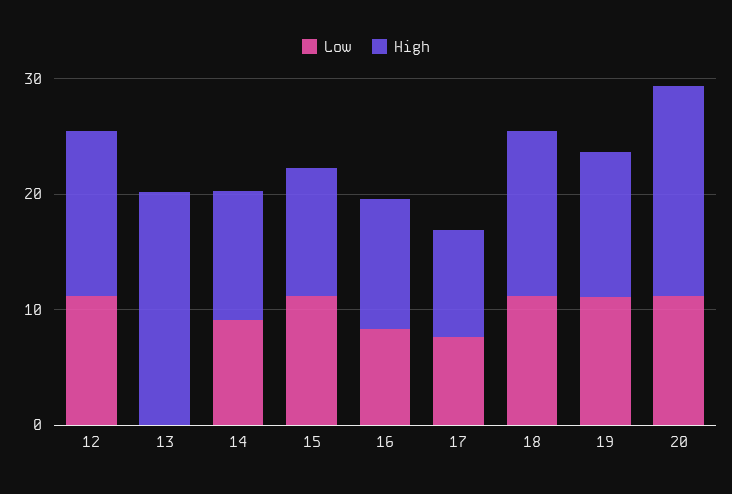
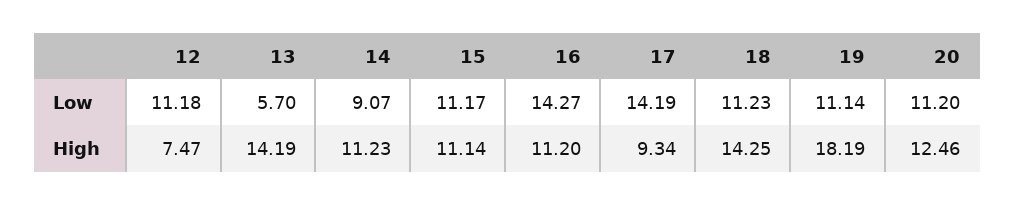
High, 12: 14 -> 7.47
Low, 13: 0 -> 5.7
High, 13: 20 -> 14.19
Low, 16: 8 -> 14.27
Low, 17: 8 -> 14.19
High, 19: 12 -> 18.19
High, 20: 18 -> 12.46

